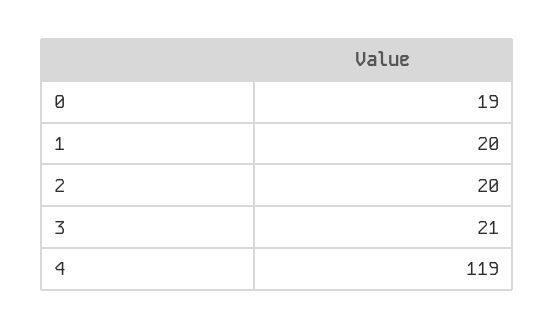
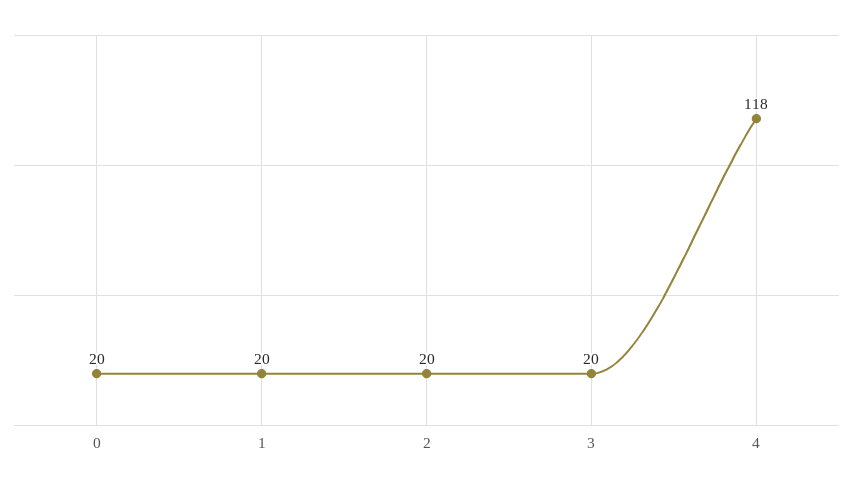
0: 19 -> 20
3: 21 -> 20
4: 119 -> 118

